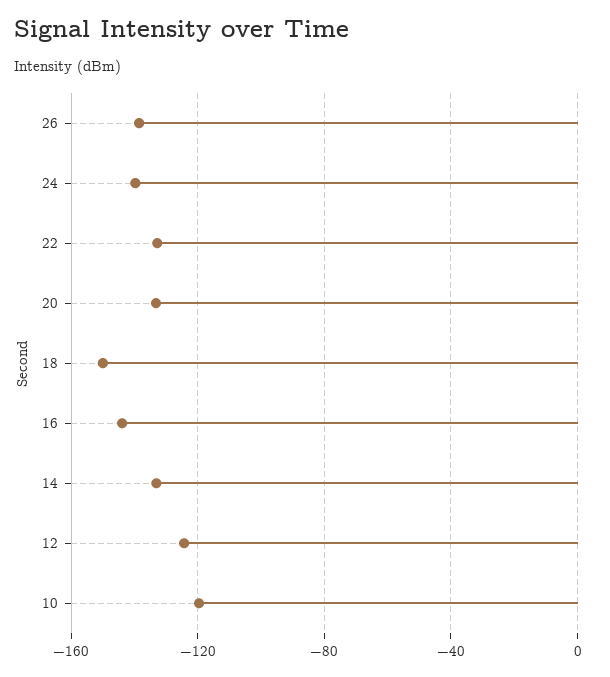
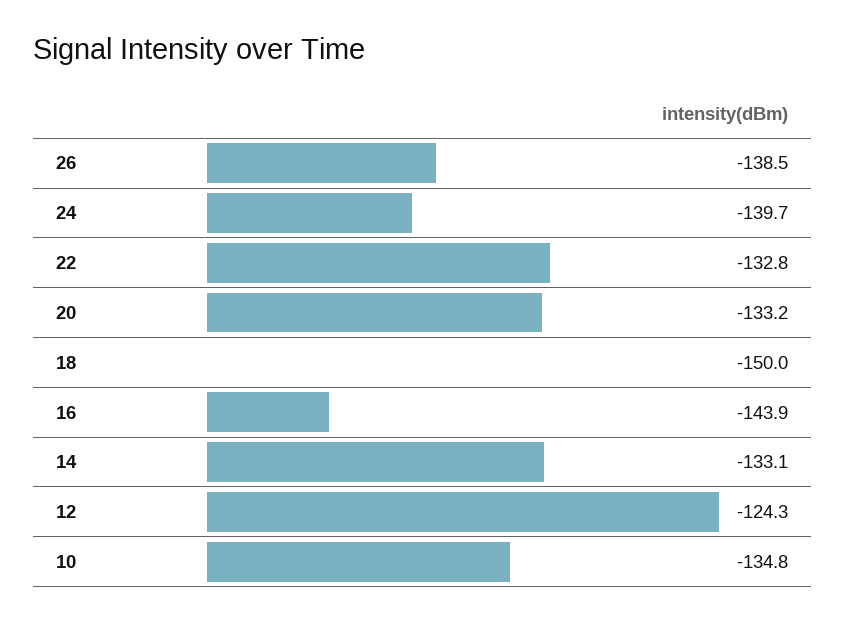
10: -120 -> -134.8

